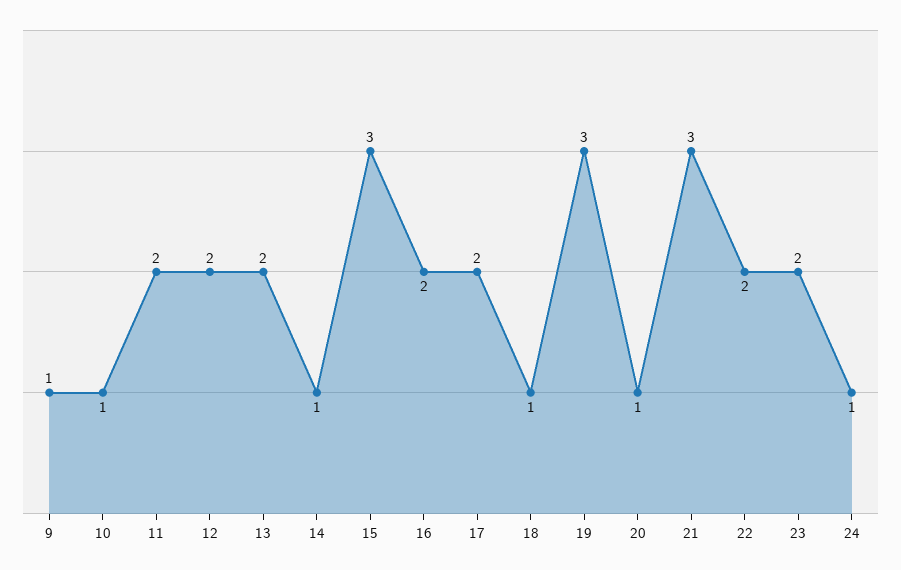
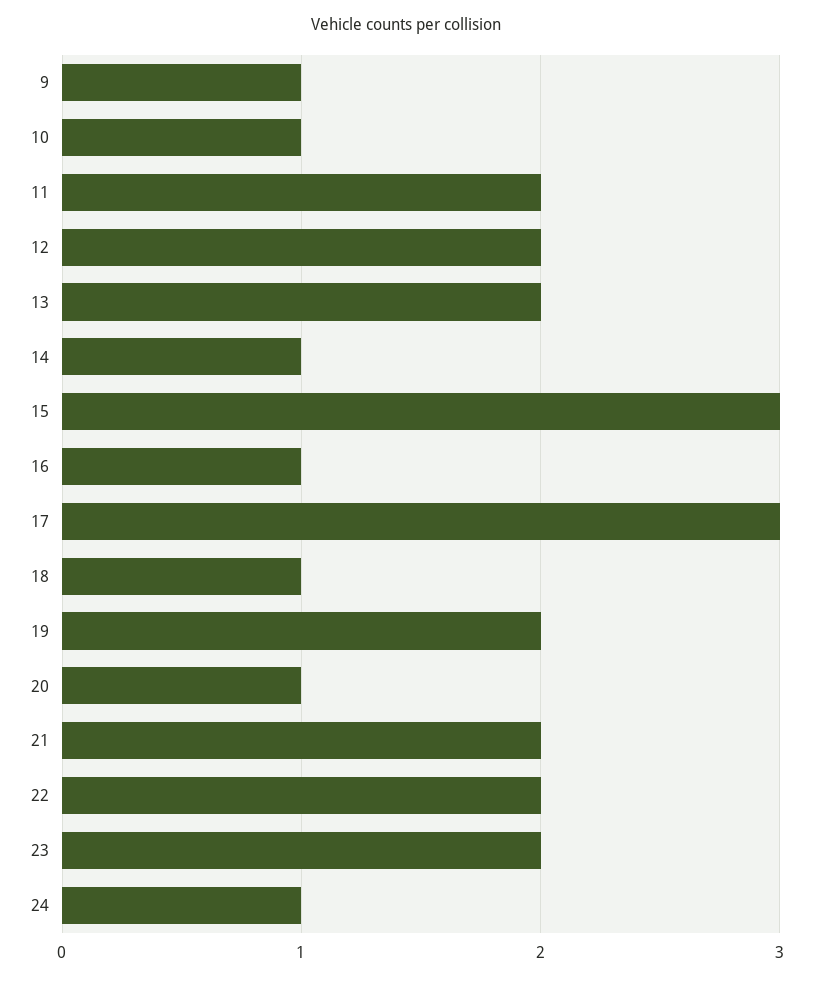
16: 2 -> 1
17: 2 -> 3
19: 3 -> 2
21: 3 -> 2

